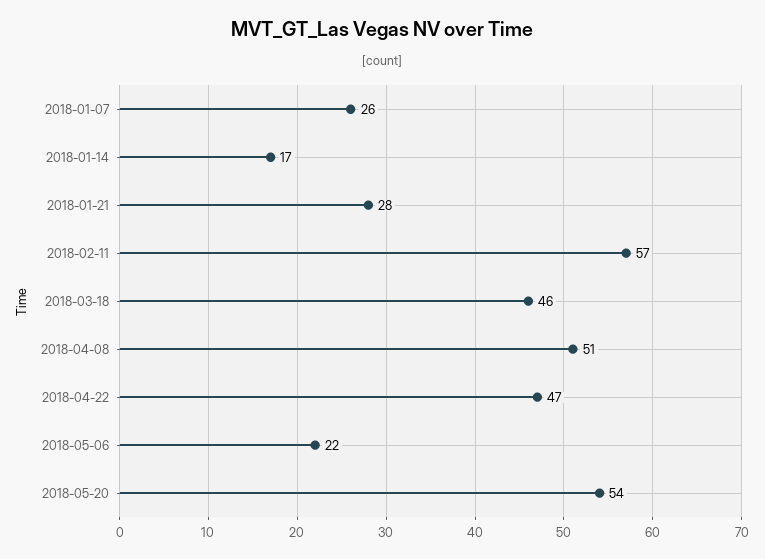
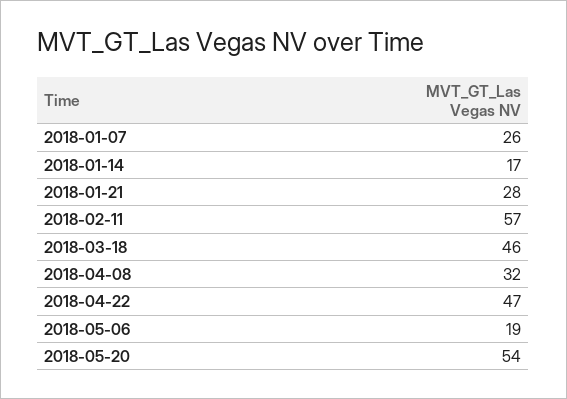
2018-04-08: 51 -> 32
2018-05-06: 22 -> 19

